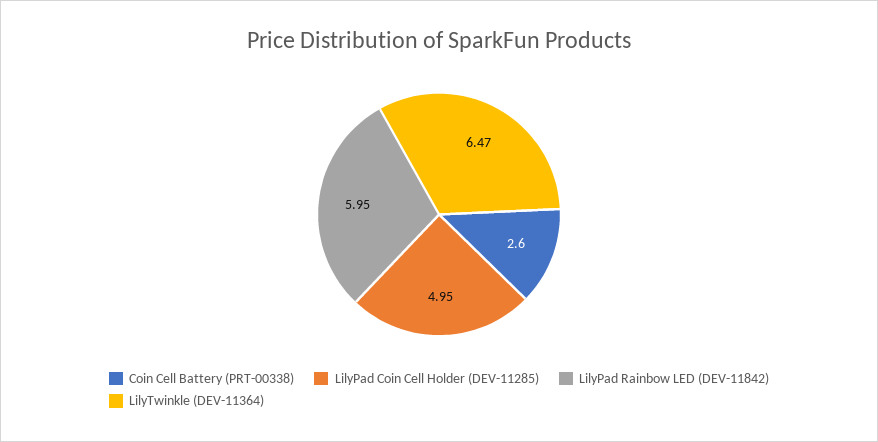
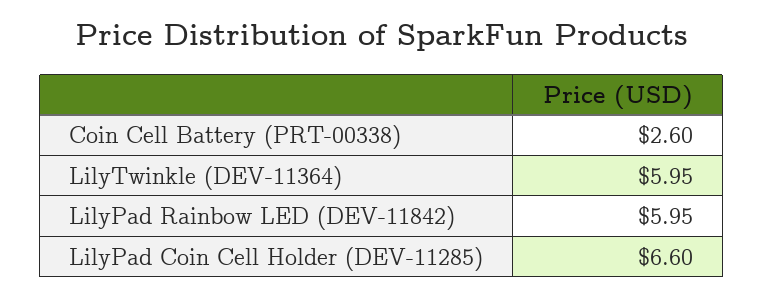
LilyPad Coin Cell Holder (DEV-11285): 4.95 -> 6.6
LilyTwinkle (DEV-11364): 6.47 -> 5.95

